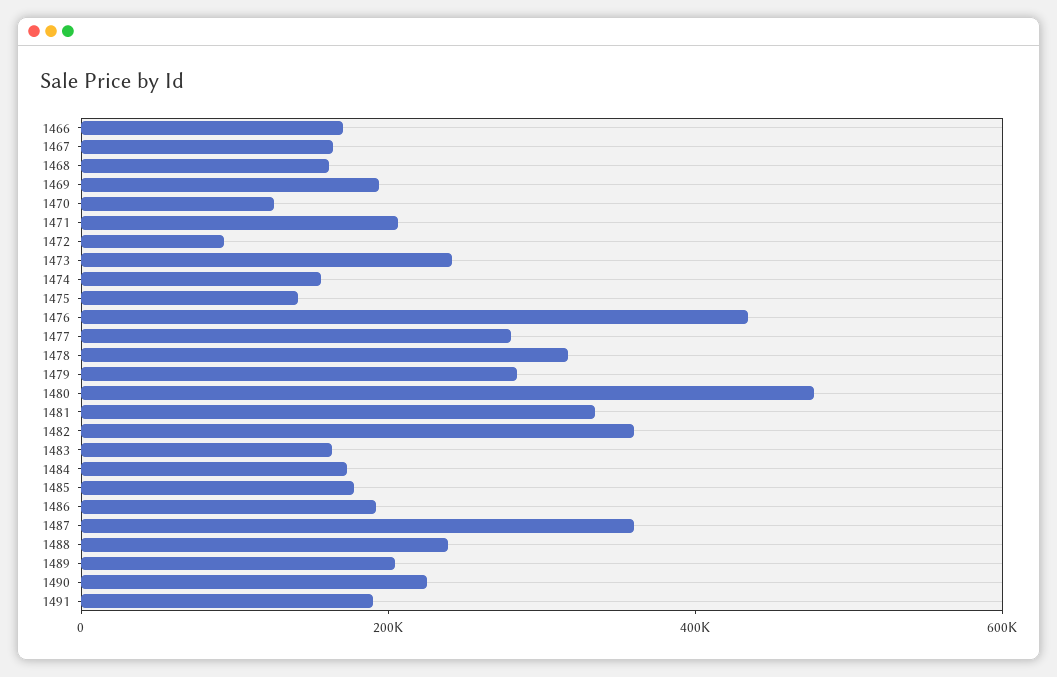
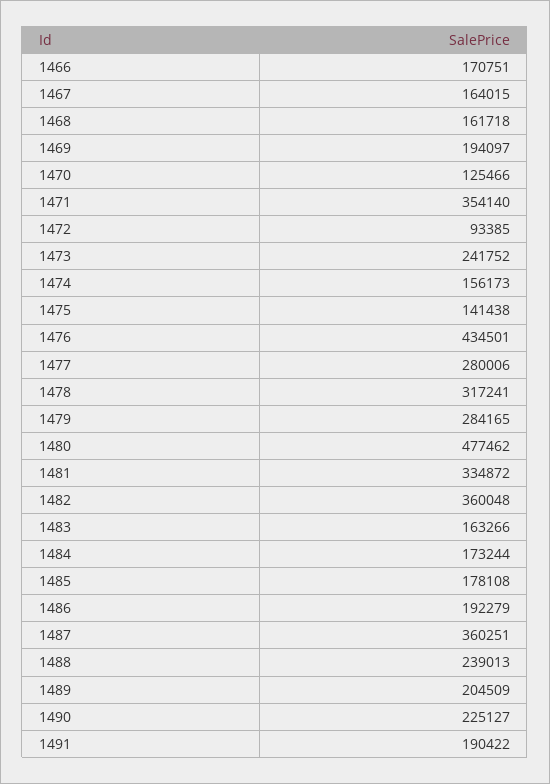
1471: 200000 -> 354140

